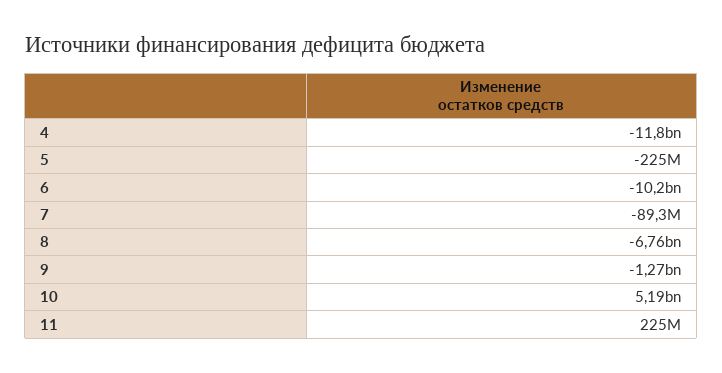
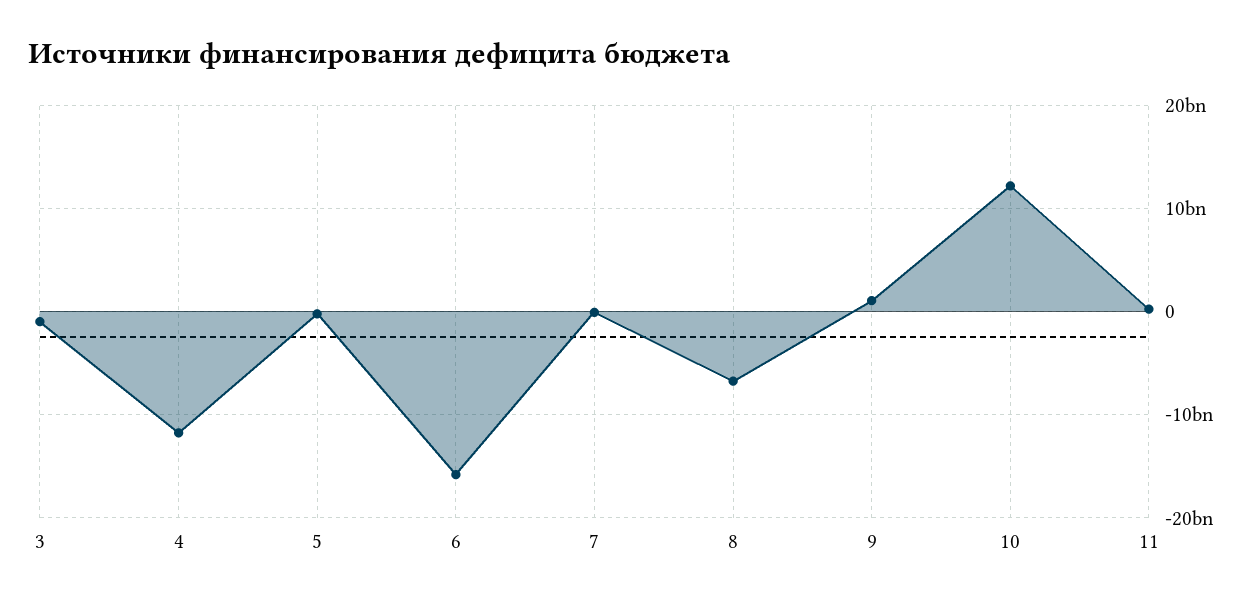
6: -10200000000 -> -16000000000
9: -1270000000 -> 1000000000
10: 5190000000 -> 12000000000
3: none -> -1000000000

